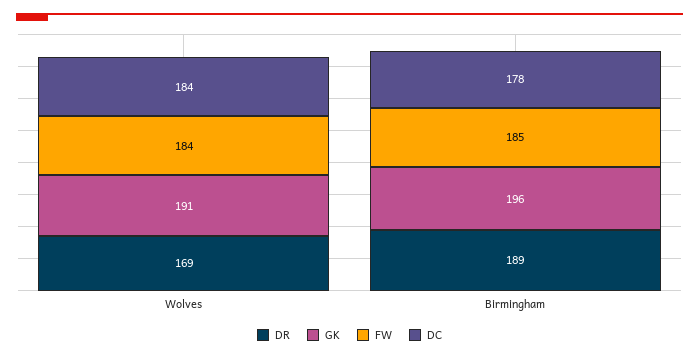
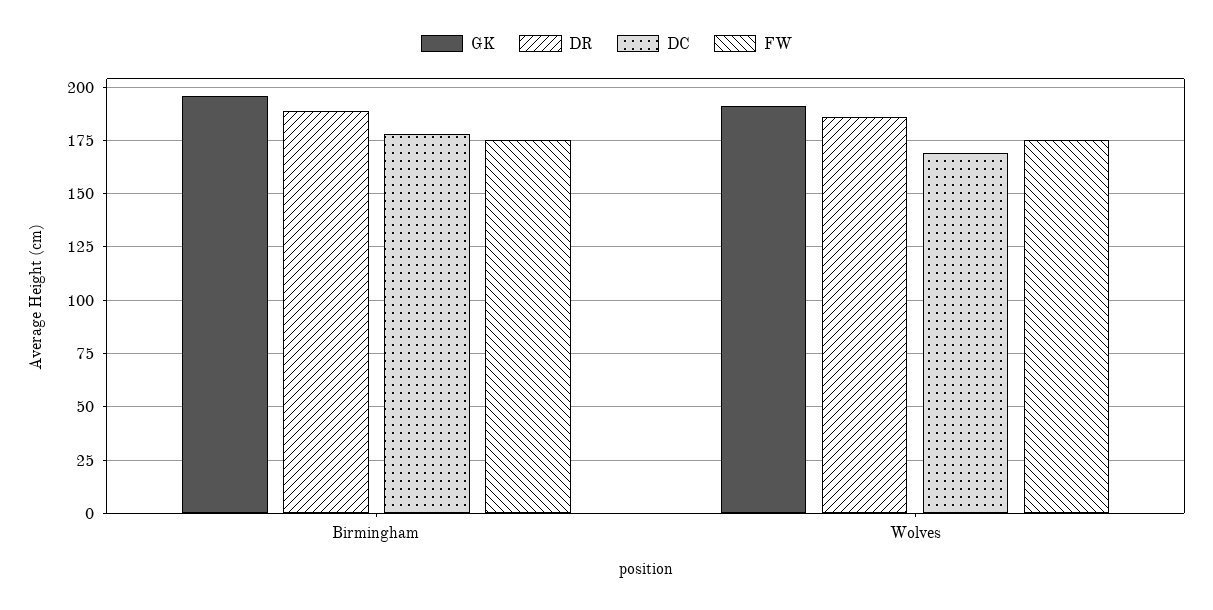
DR, Wolves: 169 -> 185
FW, Wolves: 184 -> 175
DC, Wolves: 184 -> 170
FW, Birmingham: 185 -> 175

